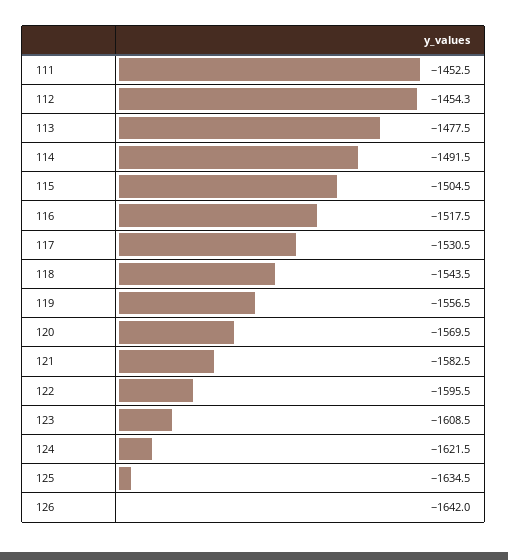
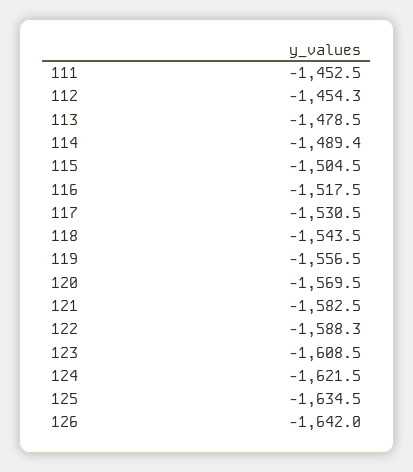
113: -1477.5 -> -1478.5
114: -1491.5 -> -1489.4
122: -1595.5 -> -1588.3

